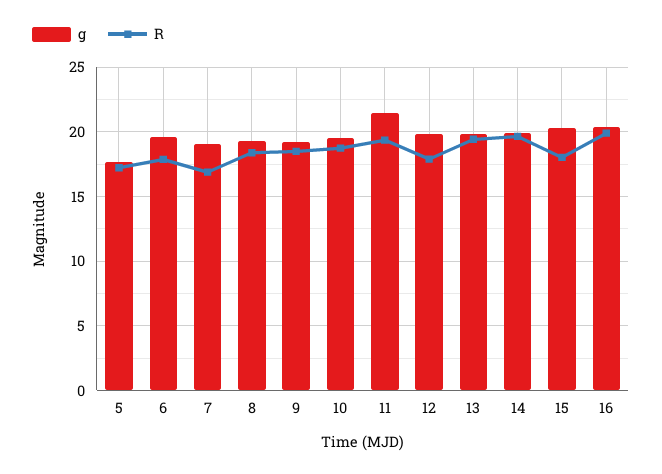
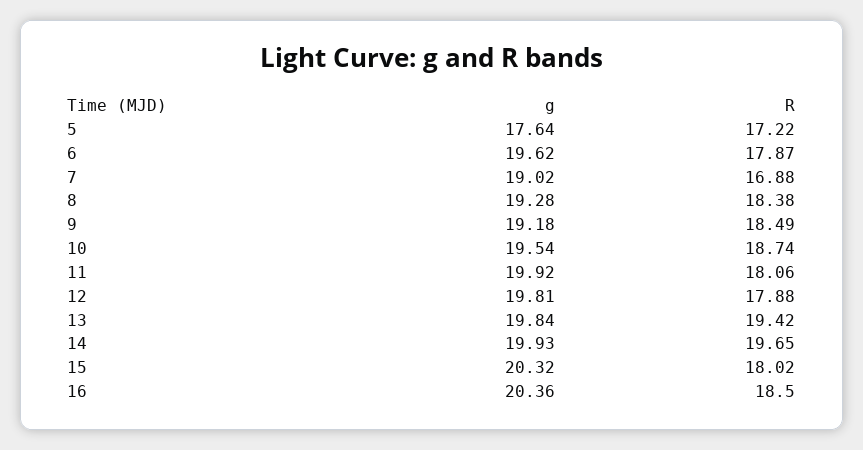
g, 11: 21.5 -> 19.92
R, 11: 19.5 -> 18.06
R, 16: 20 -> 18.5

